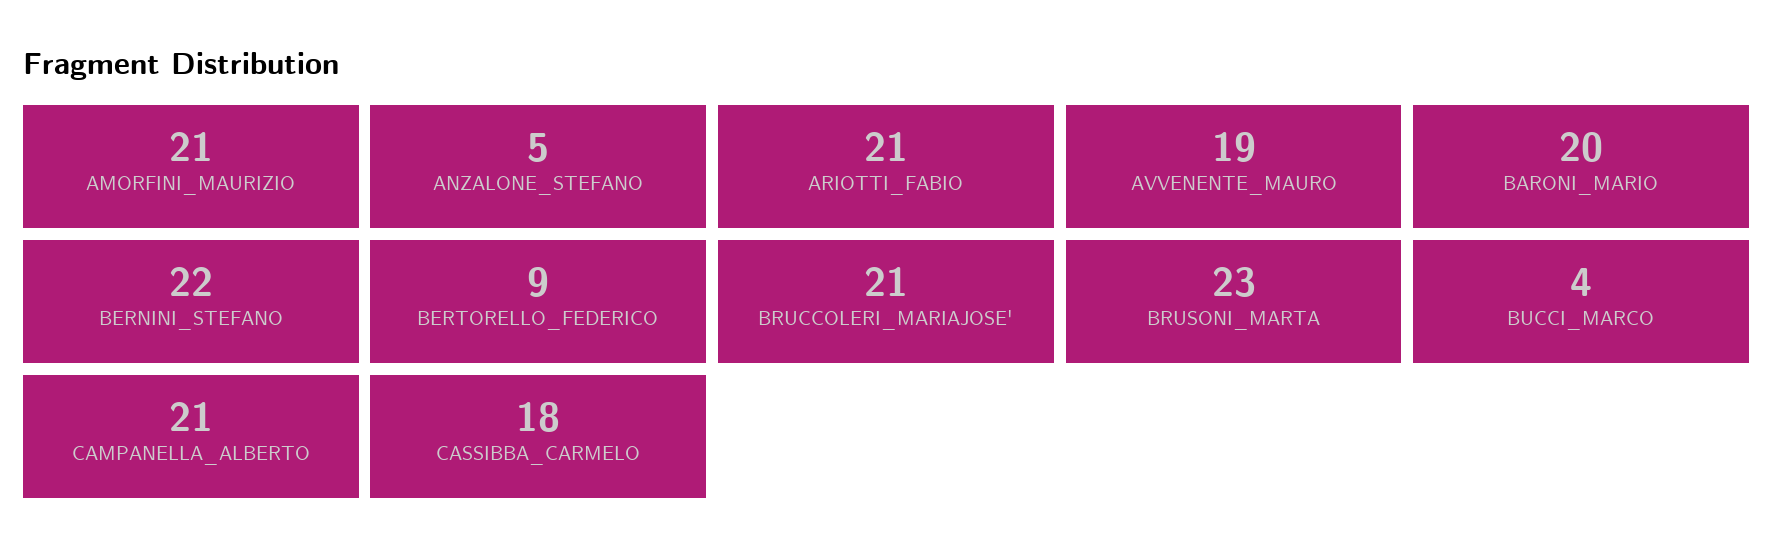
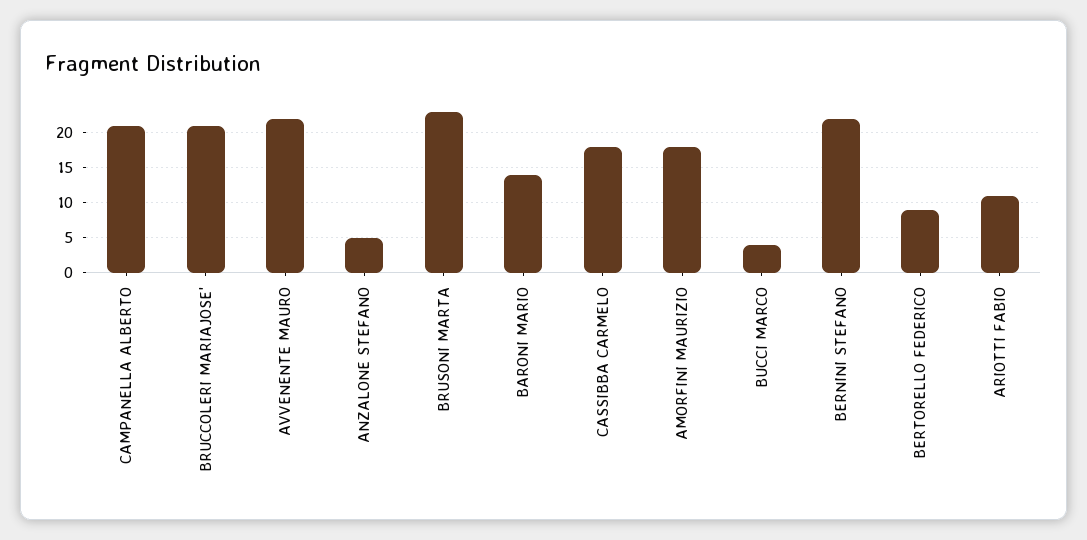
AMORFINI_MAURIZIO: 21 -> 18
ARIOTTI_FABIO: 21 -> 11
AVVENENTE_MAURO: 19 -> 22
BARONI_MARIO: 20 -> 14

